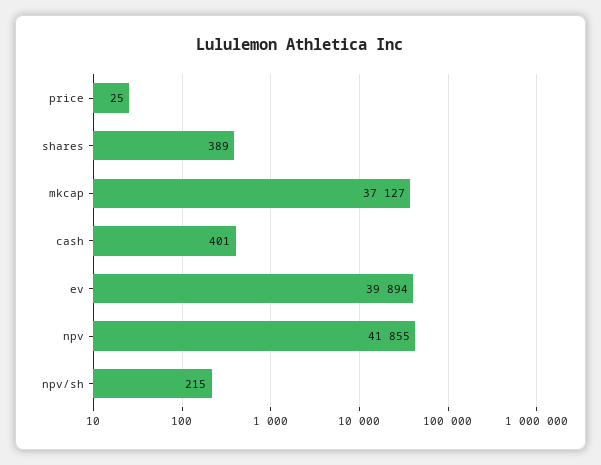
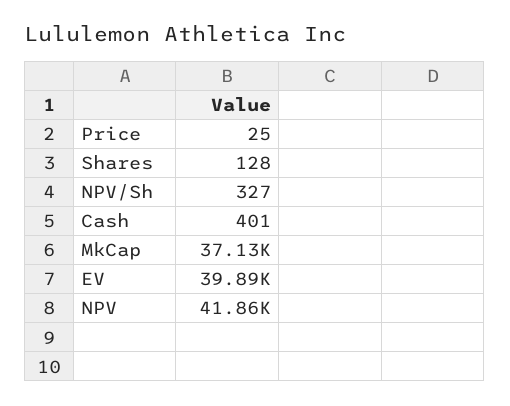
shares: 389 -> 128
npv/sh: 215 -> 327

